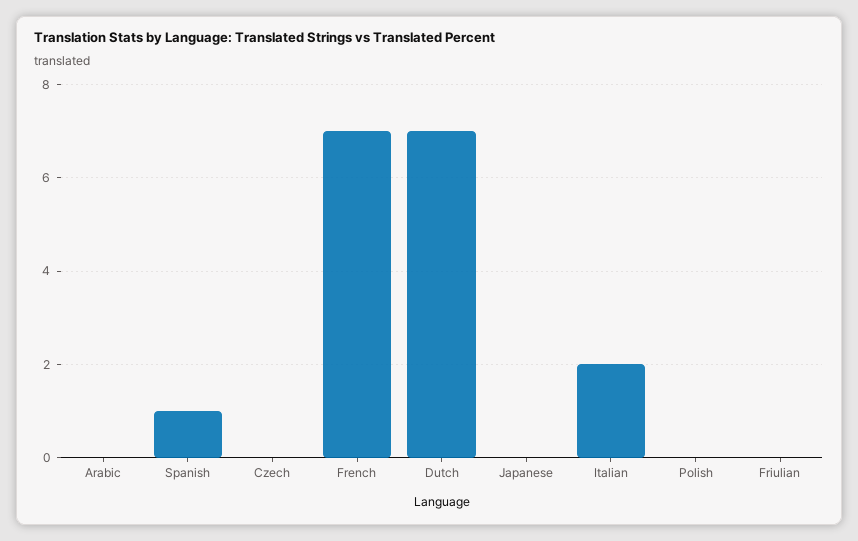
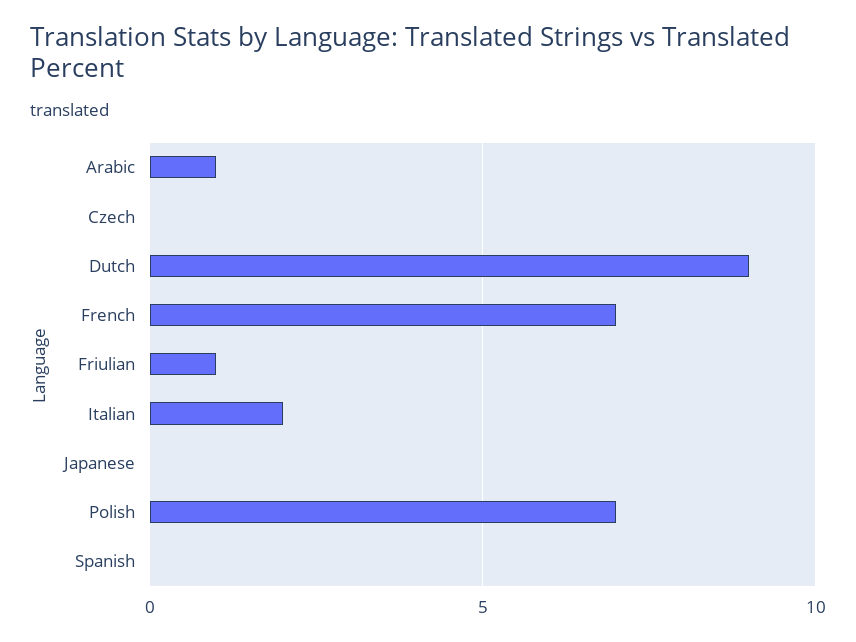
Arabic: 0 -> 1
Spanish: 1 -> 0
Dutch: 7 -> 9
Polish: 0 -> 7
Friulian: 0 -> 1

